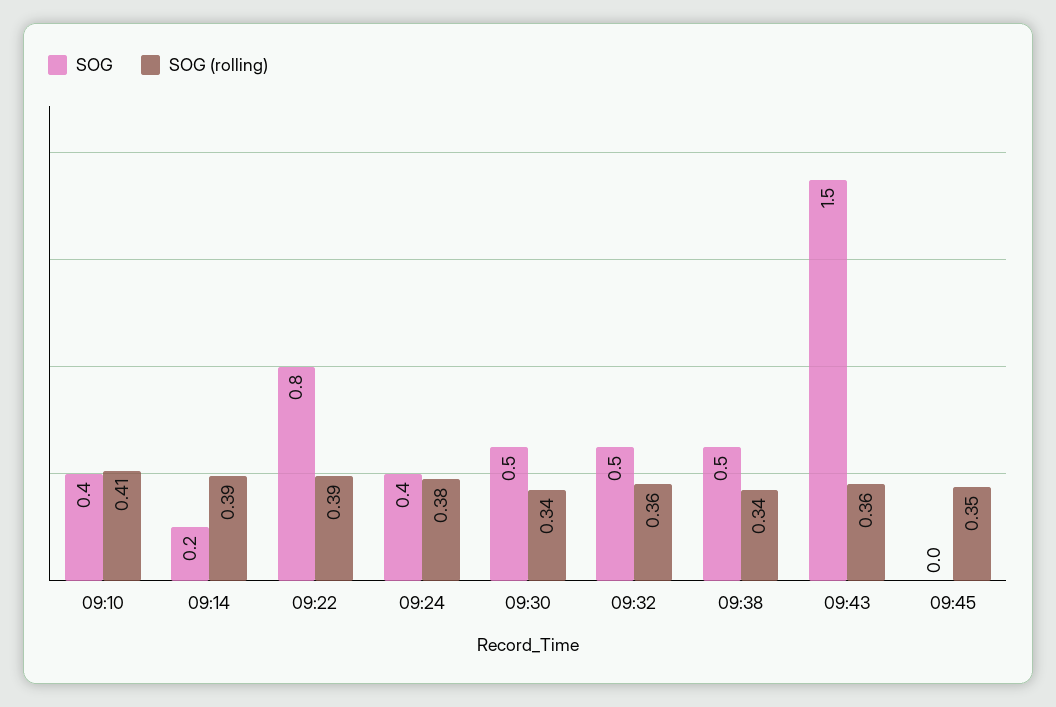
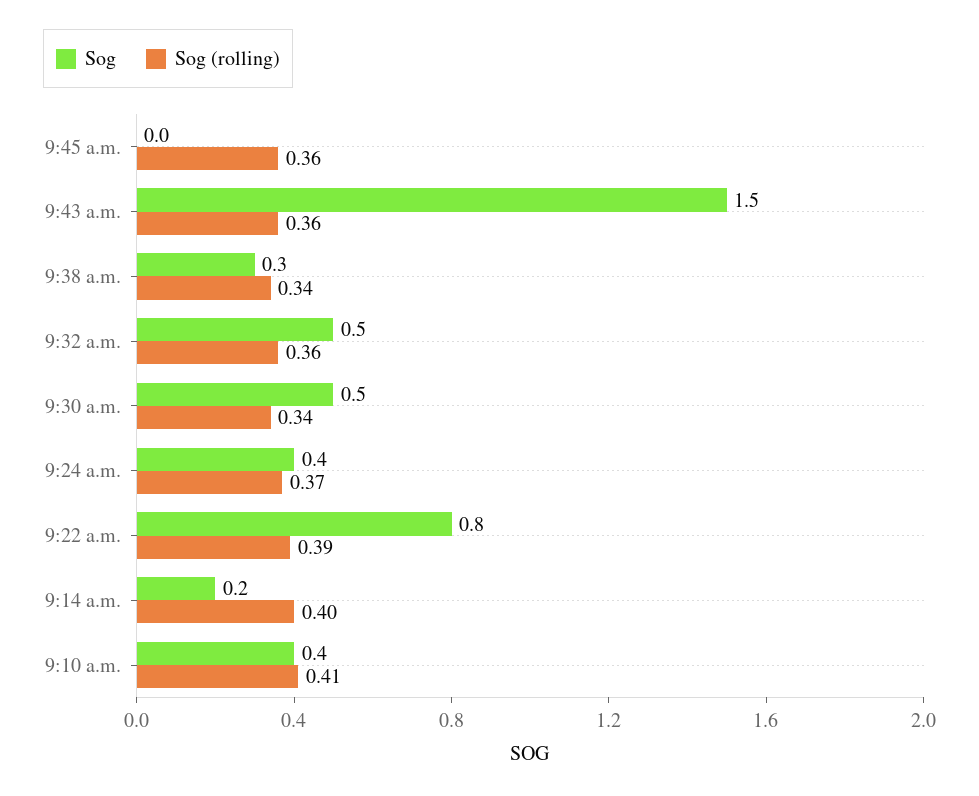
SOG (rolling), 09:14: 0.39 -> 0.4
SOG (rolling), 09:24: 0.38 -> 0.37
SOG, 09:38: 0.5 -> 0.3
SOG (rolling), 09:45: 0.35 -> 0.36

